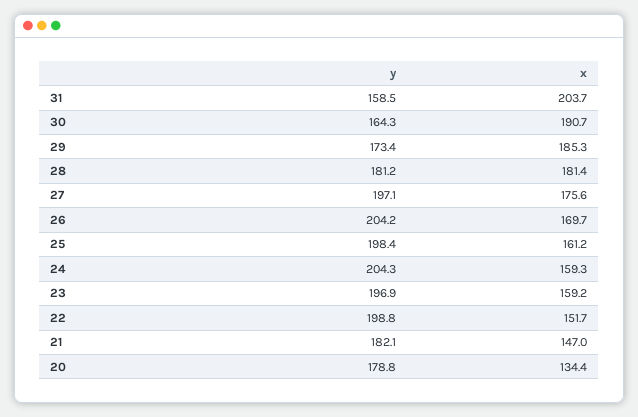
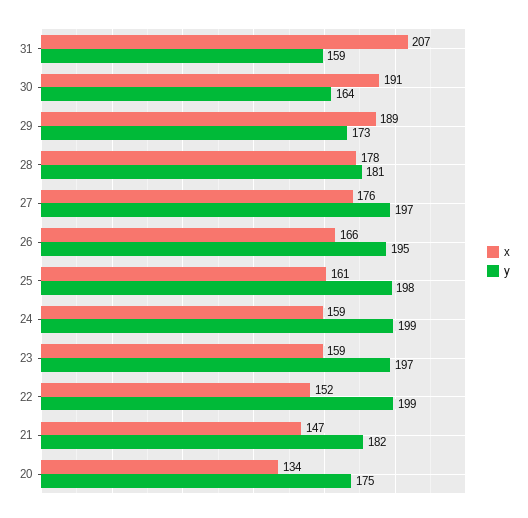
x, 31: 203.7 -> 207
x, 29: 185.3 -> 189
x, 28: 181.4 -> 178
y, 26: 204.2 -> 195
x, 26: 169.7 -> 166
y, 24: 204.3 -> 199
y, 20: 178.8 -> 175

